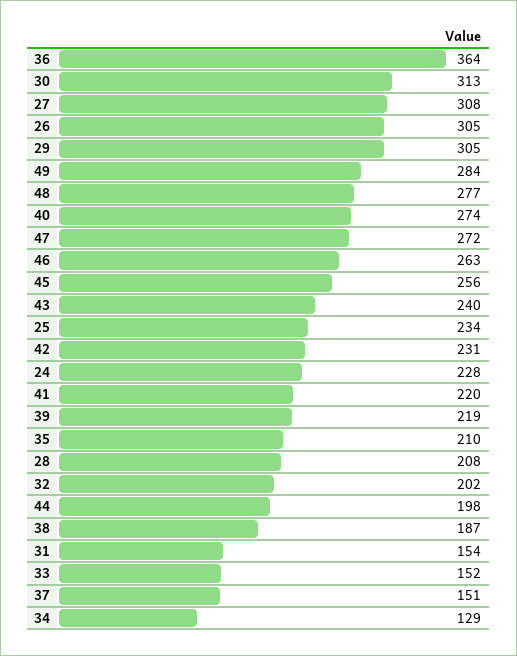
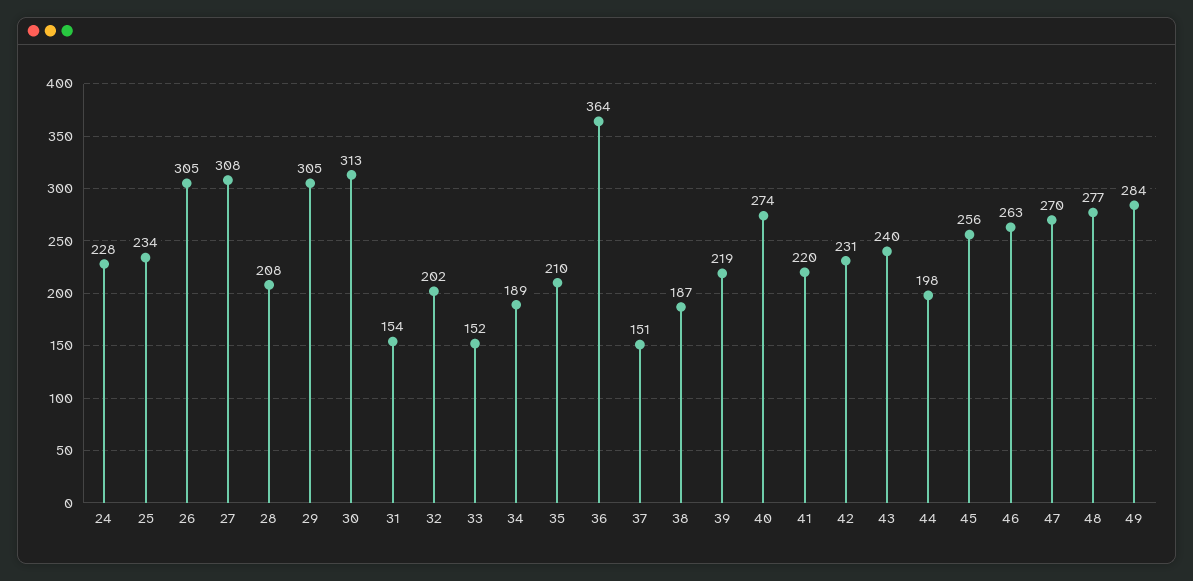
47: 272 -> 270
34: 129 -> 189

